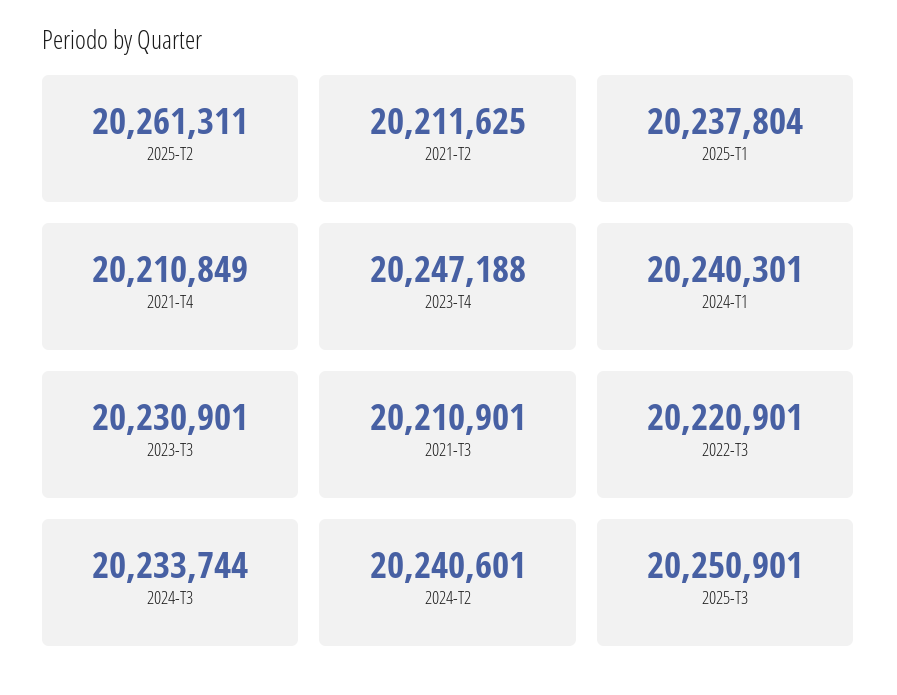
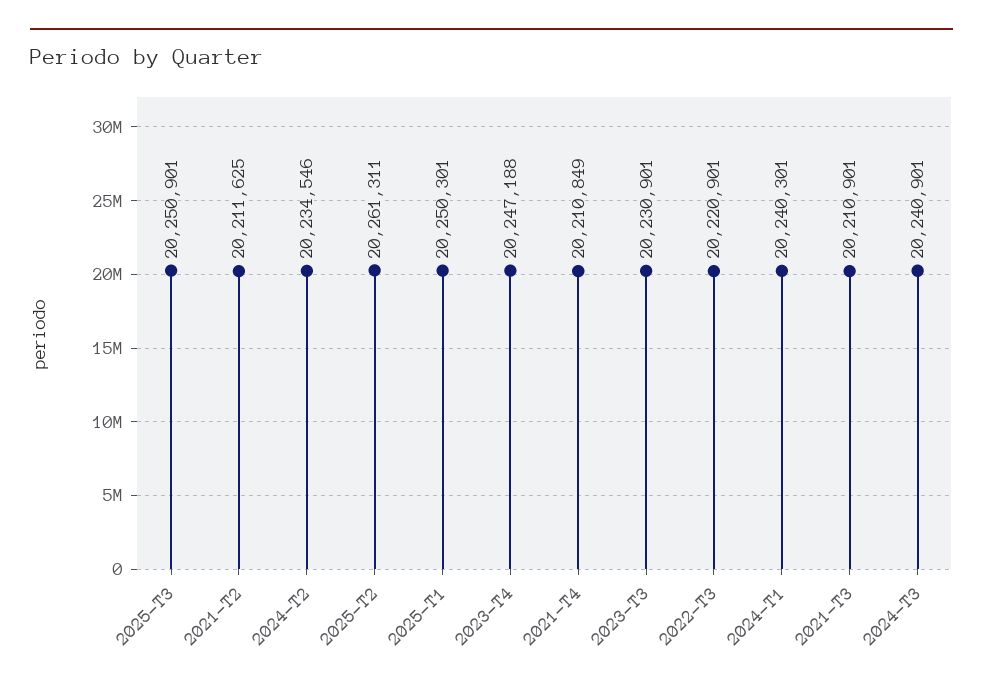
2025-T1: 20237804 -> 20250301
2024-T3: 20233744 -> 20240901
2024-T2: 20240601 -> 20234546

